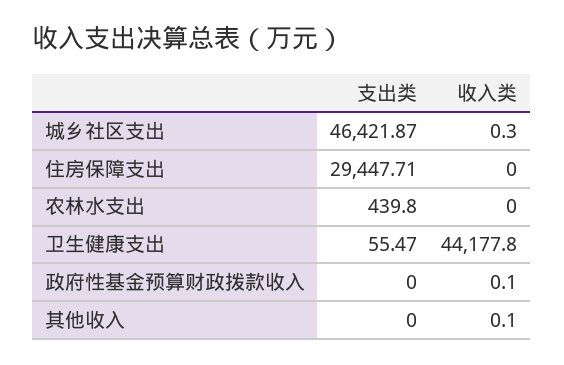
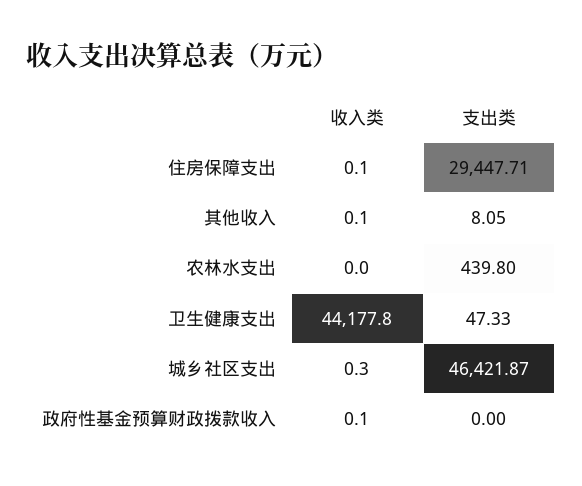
收入类, 住房保障支出: 0 -> 0.1
支出类, 卫生健康支出: 55.47 -> 47.33
支出类, 其他收入: 0 -> 8.05

